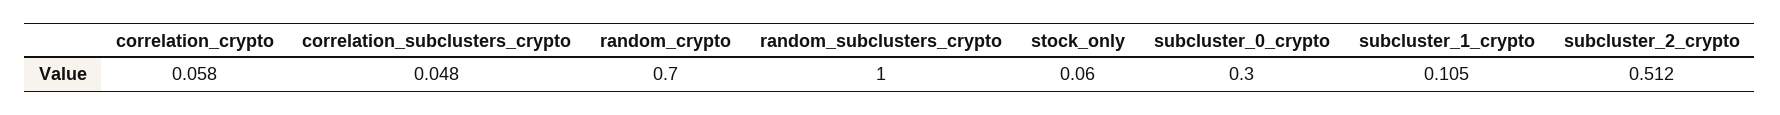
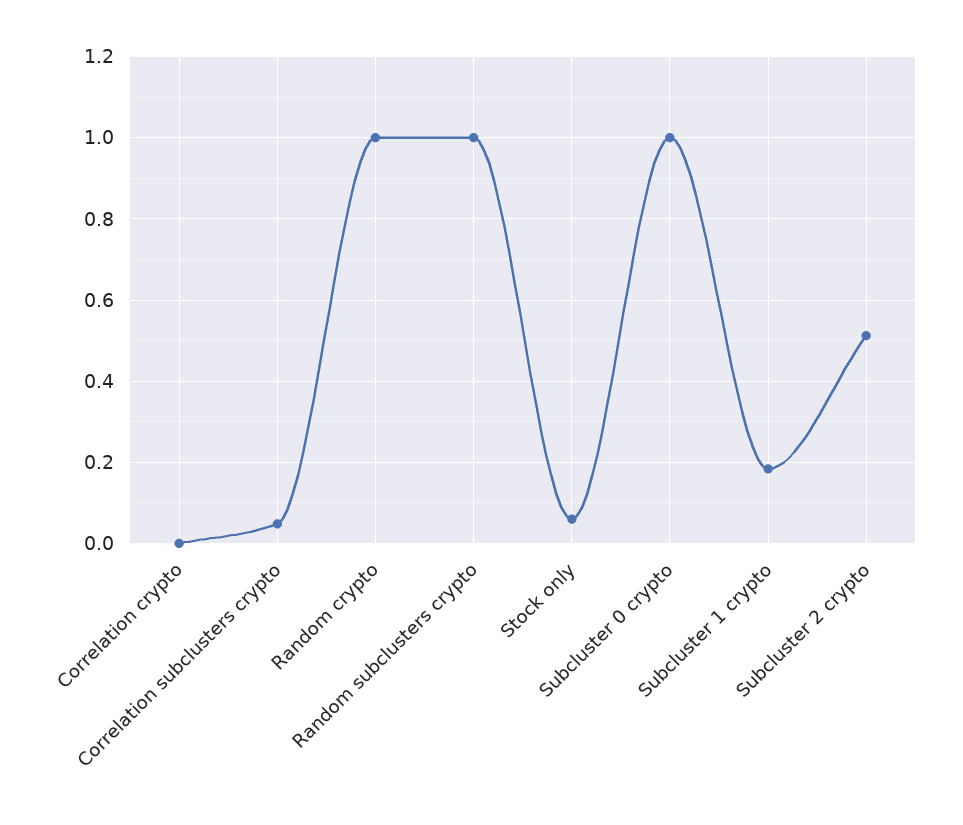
correlation_crypto: 0.058 -> 0
random_crypto: 0.7 -> 1
subcluster_0_crypto: 0.3 -> 1
subcluster_1_crypto: 0.105 -> 0.18

